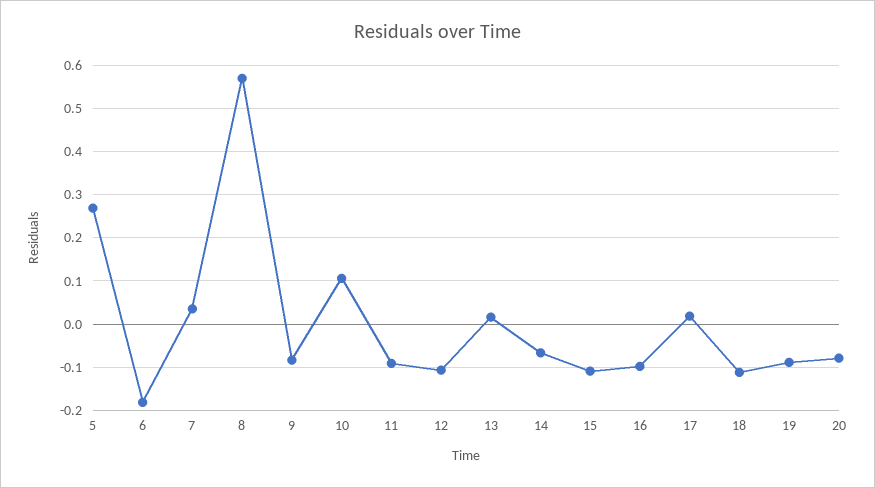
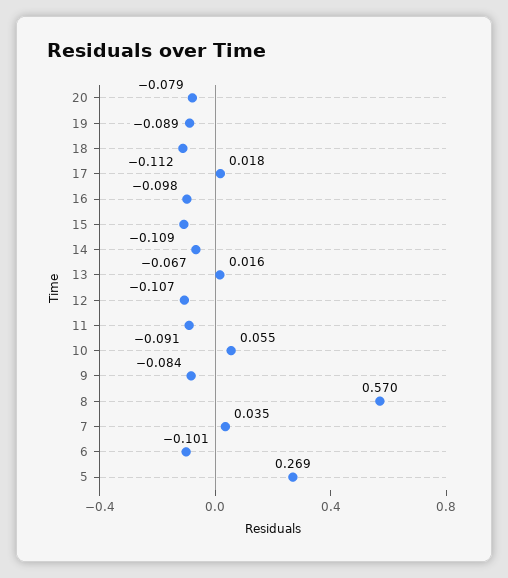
6: -0.18 -> -0.101
10: 0.1 -> 0.055

